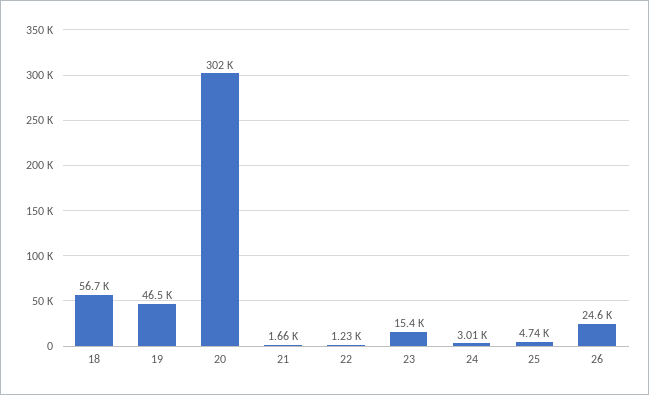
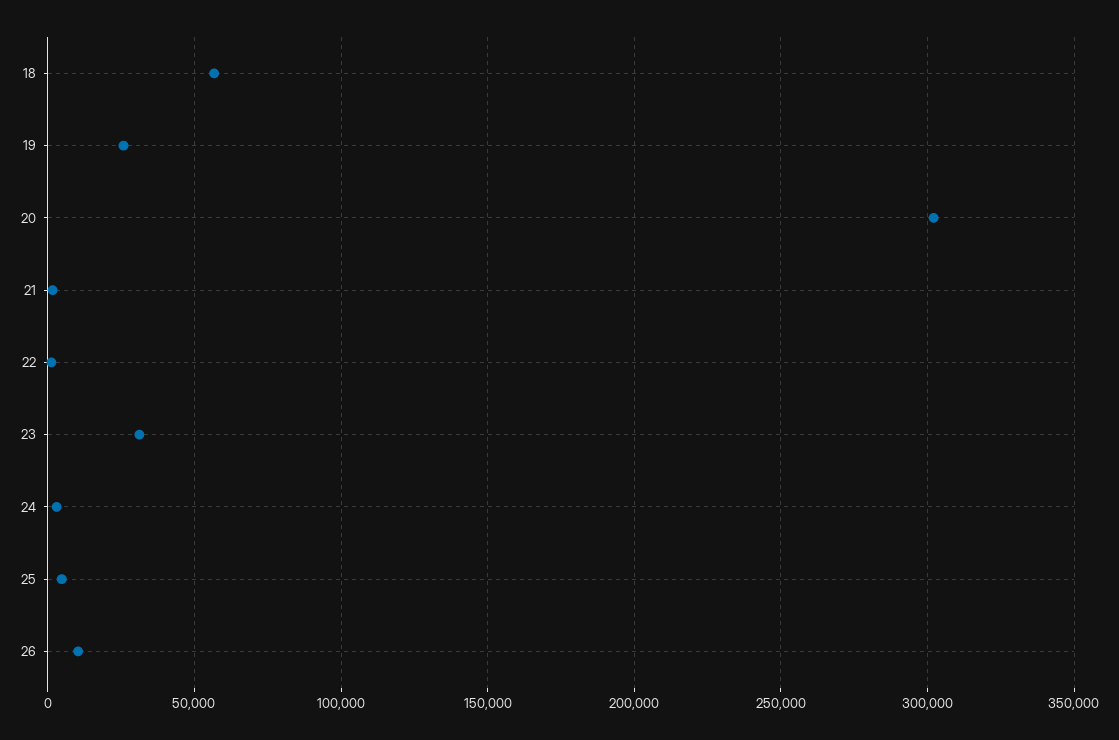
19: 46500 -> 25000
23: 15400 -> 30000
26: 24600 -> 10000

